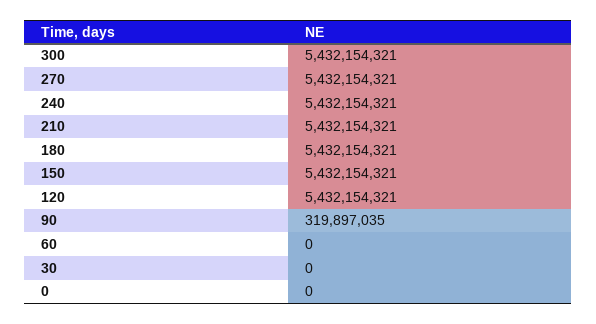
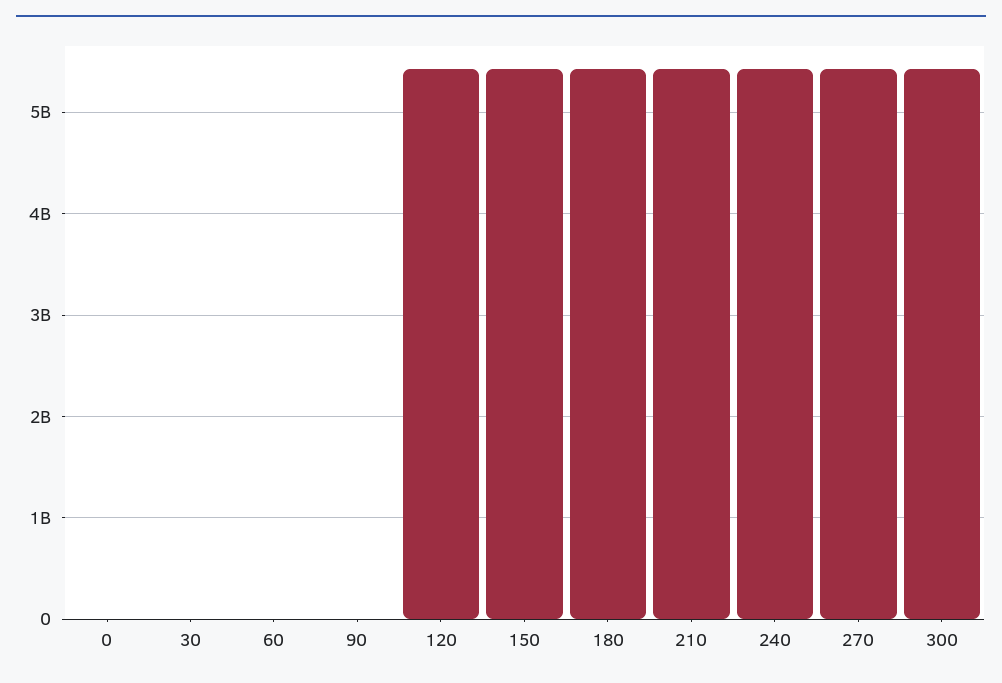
90: 319897035 -> 0

